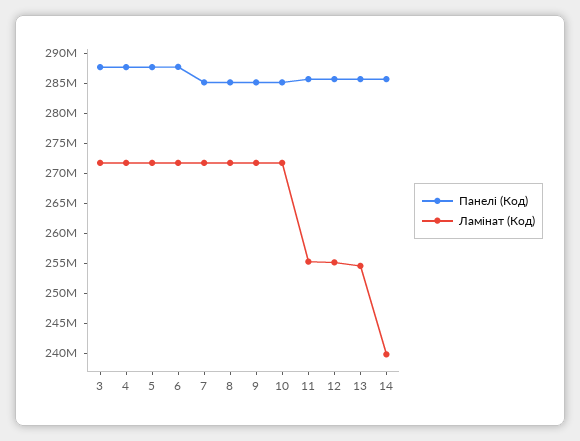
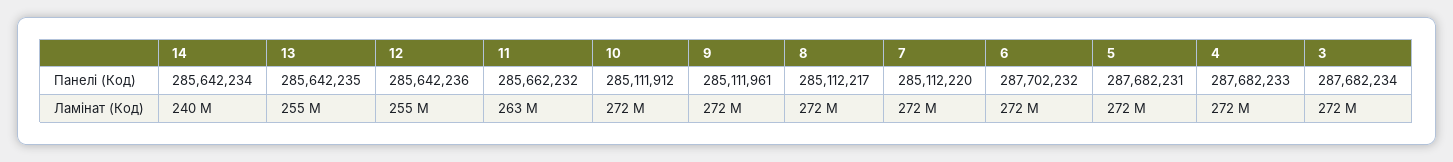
Ламінат (Код), 11: 255000000 -> 263000000

